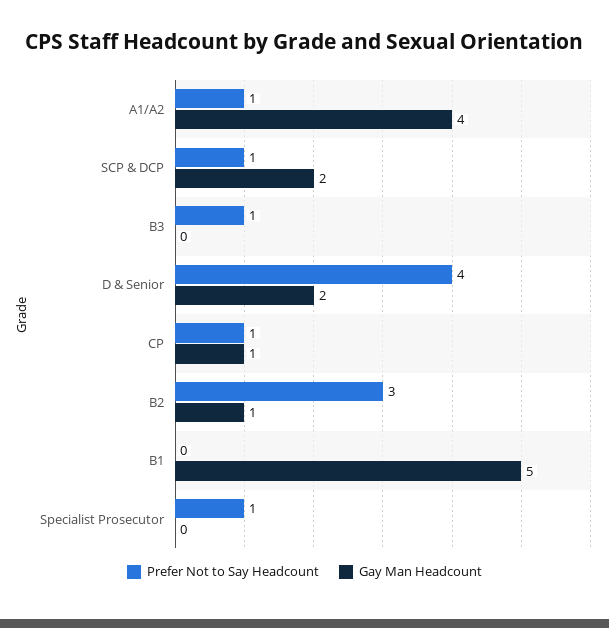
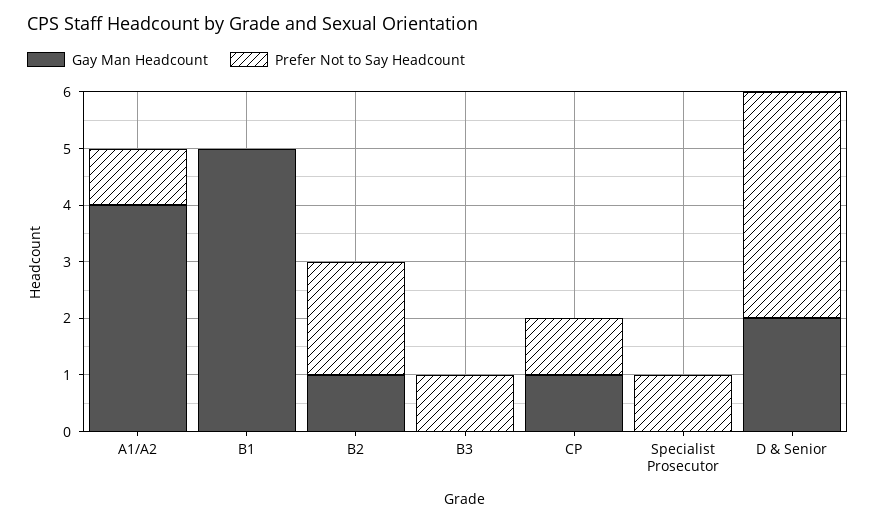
Prefer Not to Say Headcount, SCP & DCP: 1 -> none
Gay Man Headcount, SCP & DCP: 2 -> none
Prefer Not to Say Headcount, B2: 3 -> 2

